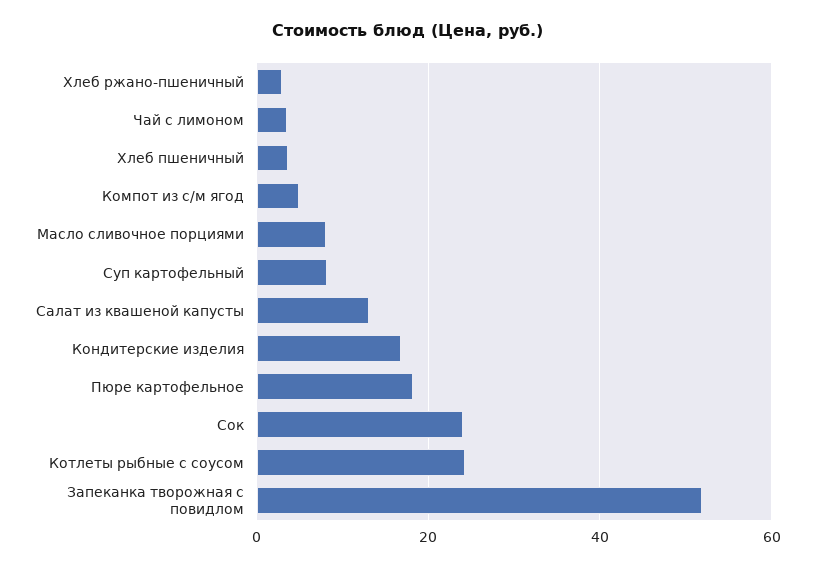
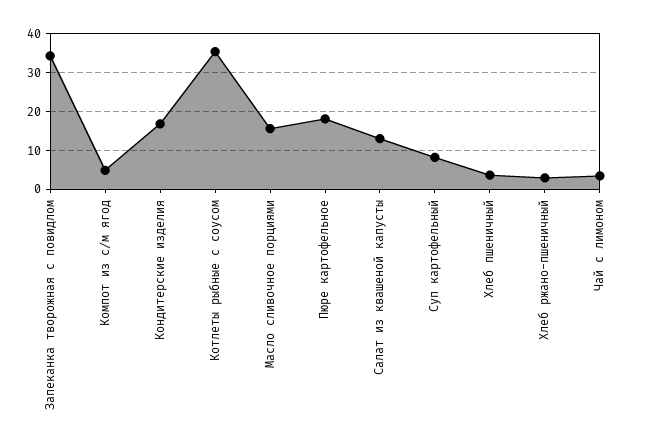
Масло сливочное порциями: 8 -> 16
Сок: 24 -> none
Котлеты рыбные с соусом: 24 -> 36
Запеканка творожная с повидлом: 52 -> 34

